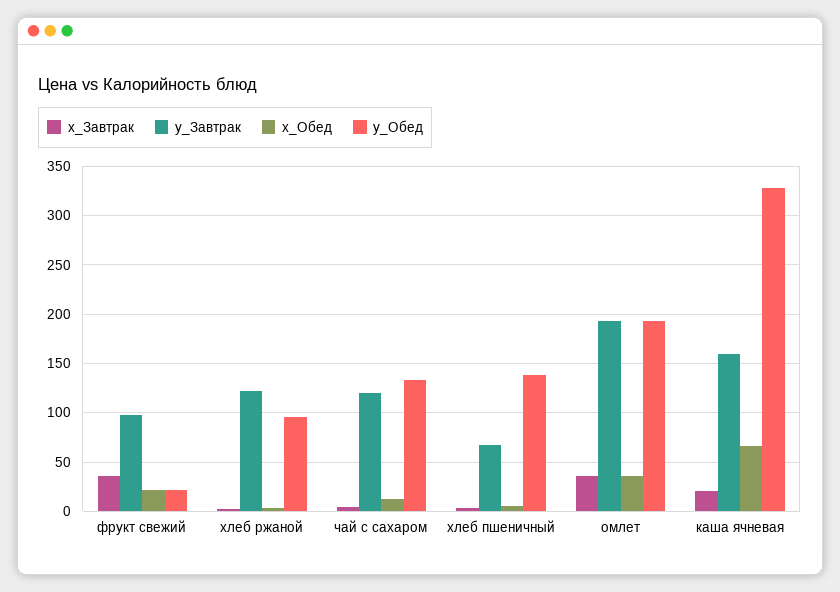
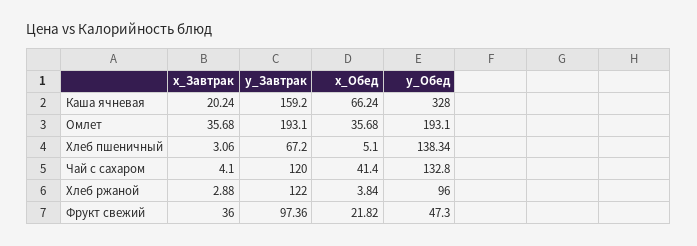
y_Обед, фрукт свежий: 20 -> 47.3
x_Обед, чай с сахаром: 10 -> 41.4

